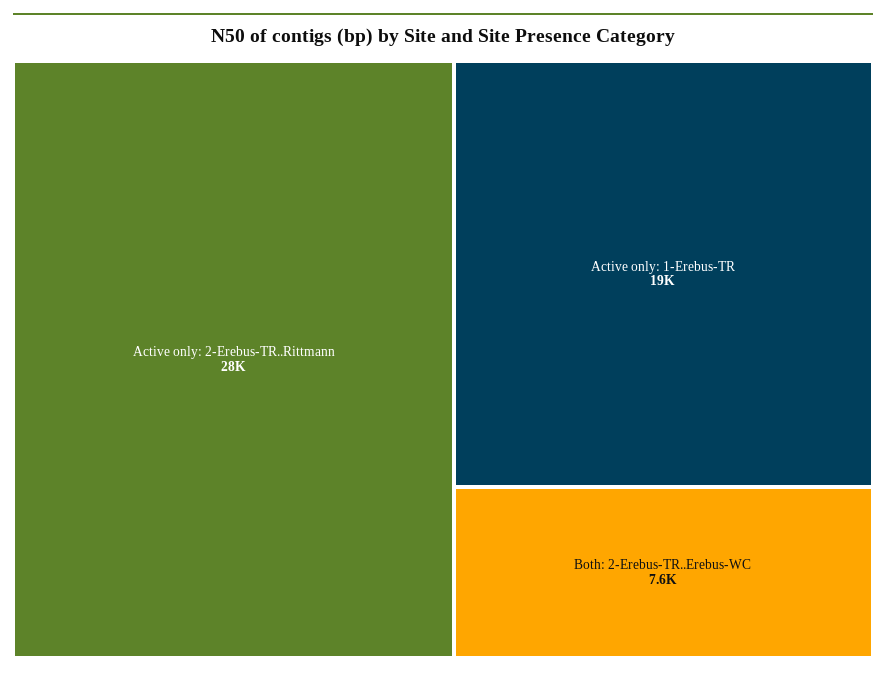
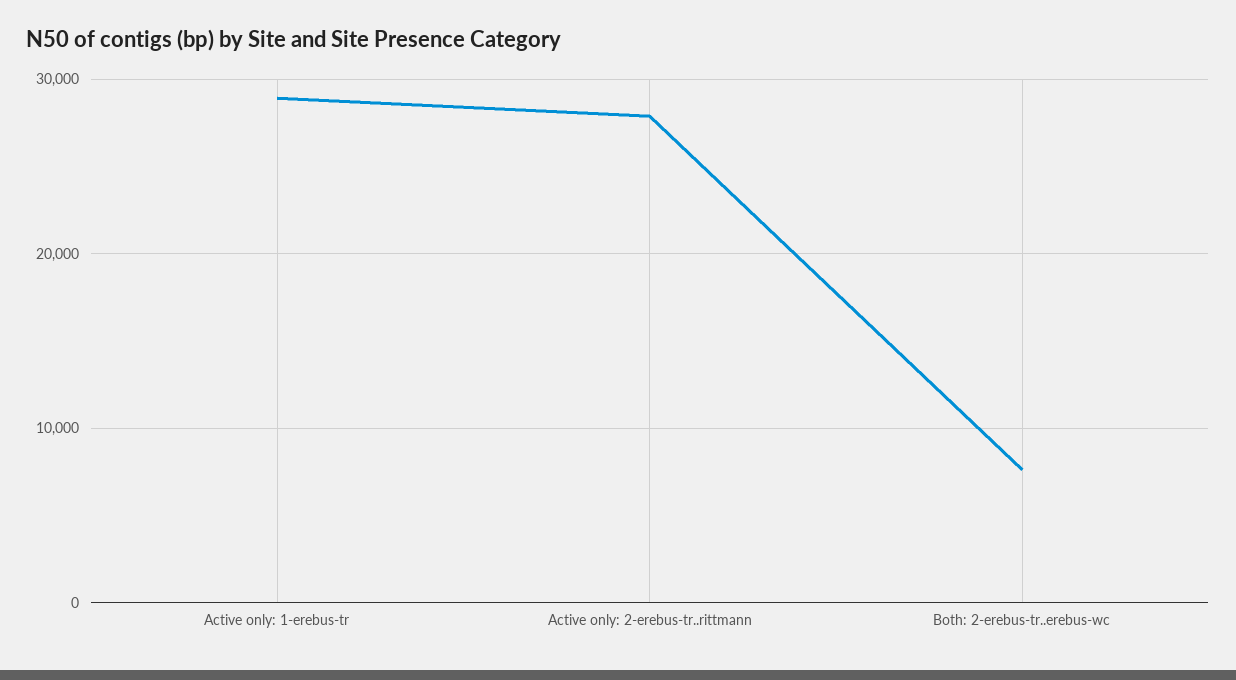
Active only: 1-Erebus-TR: 19000 -> 29000

